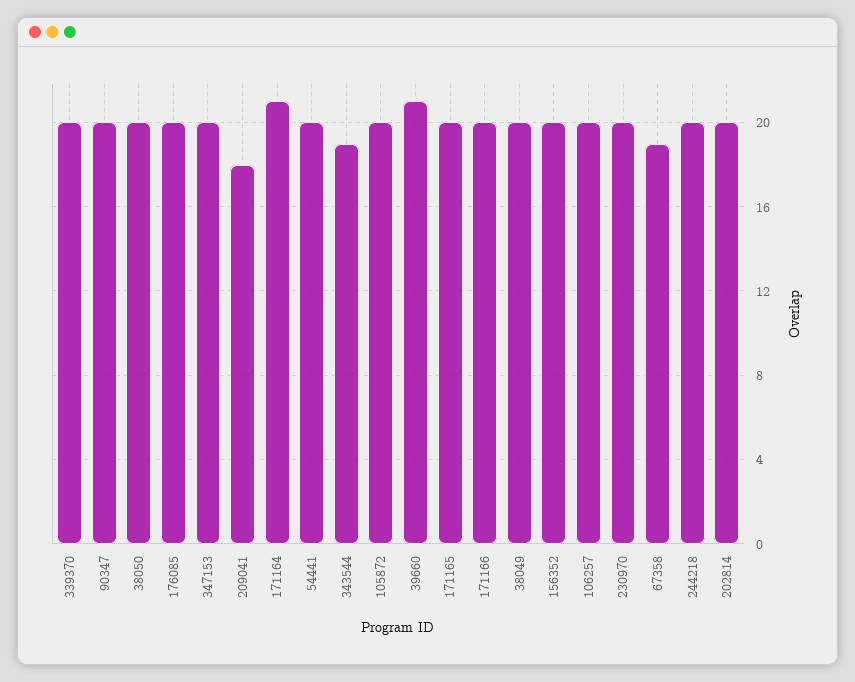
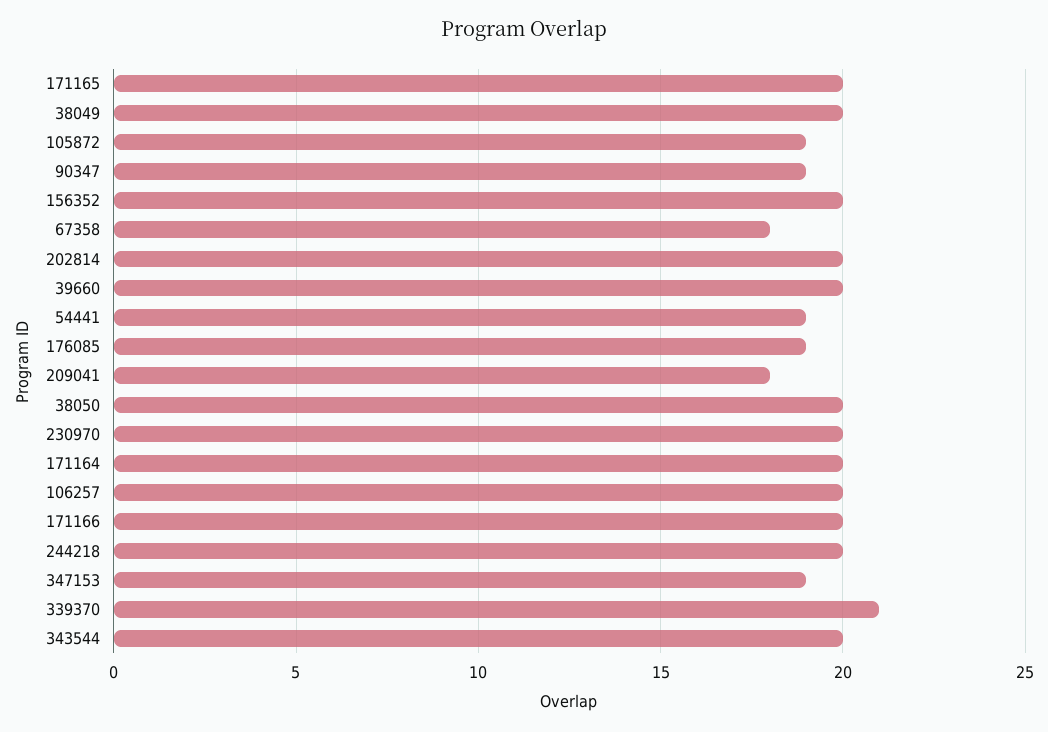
339370: 20 -> 21
90347: 20 -> 19
176085: 20 -> 19
347153: 20 -> 19
171164: 21 -> 20
54441: 20 -> 19
343544: 19 -> 20
105872: 20 -> 19
39660: 21 -> 20
67358: 19 -> 18

